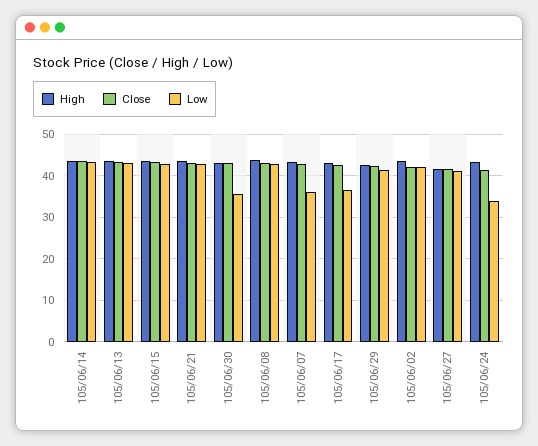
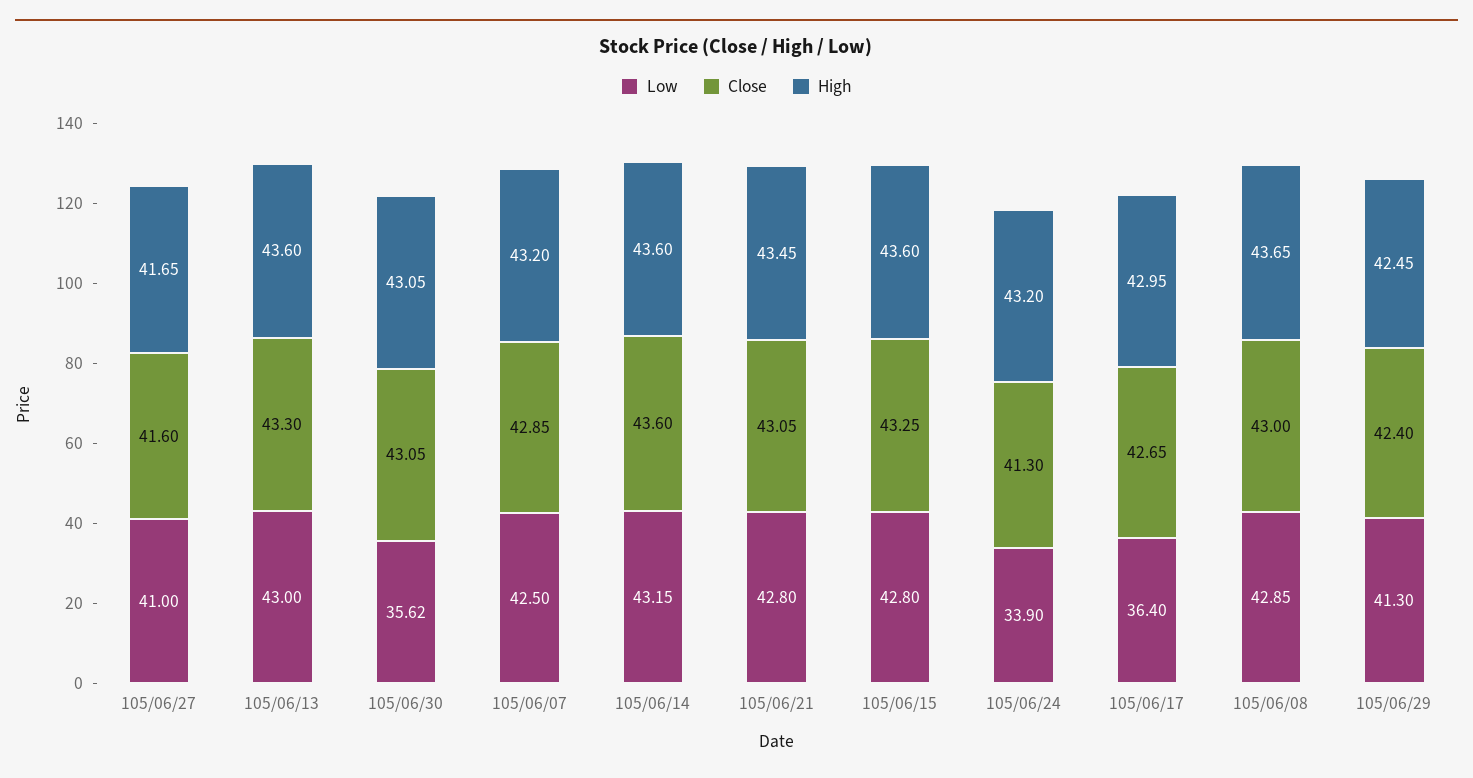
Low, 105/06/07: 36 -> 42.5
High, 105/06/02: 44 -> none
Close, 105/06/02: 42 -> none
Low, 105/06/02: 42 -> none

